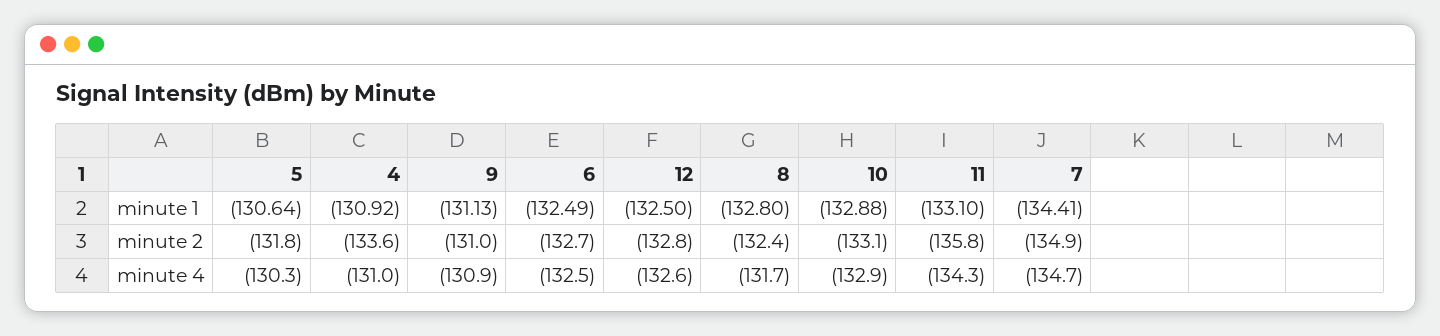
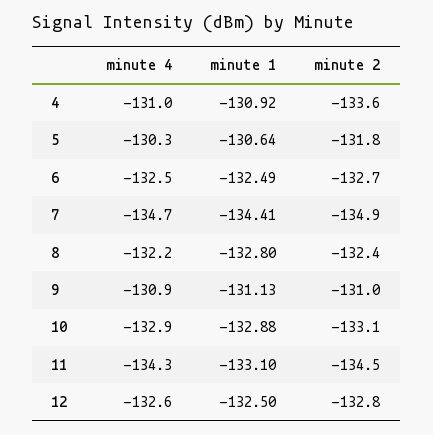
11, minute 2: -135.8 -> -134.5
8, minute 4: -131.7 -> -132.2

